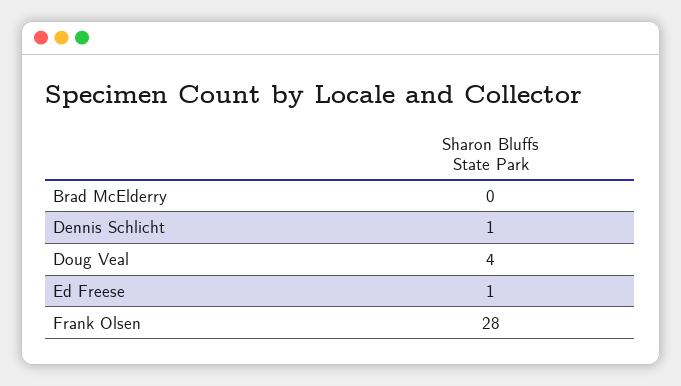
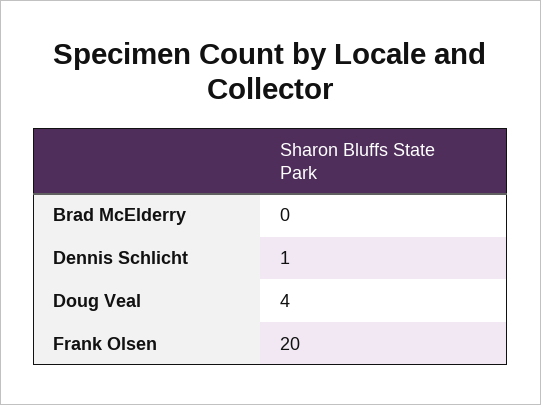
Ed Freese: 1 -> none
Frank Olsen: 28 -> 20

